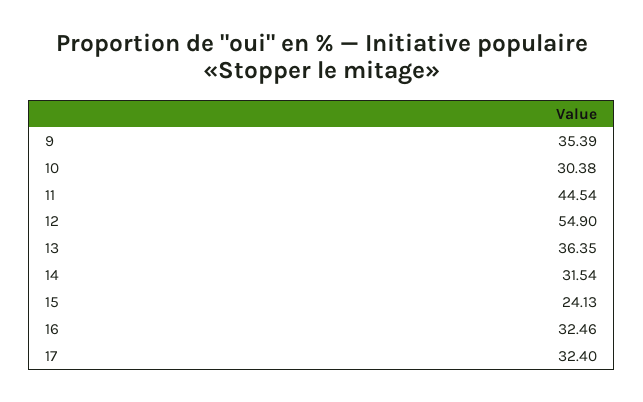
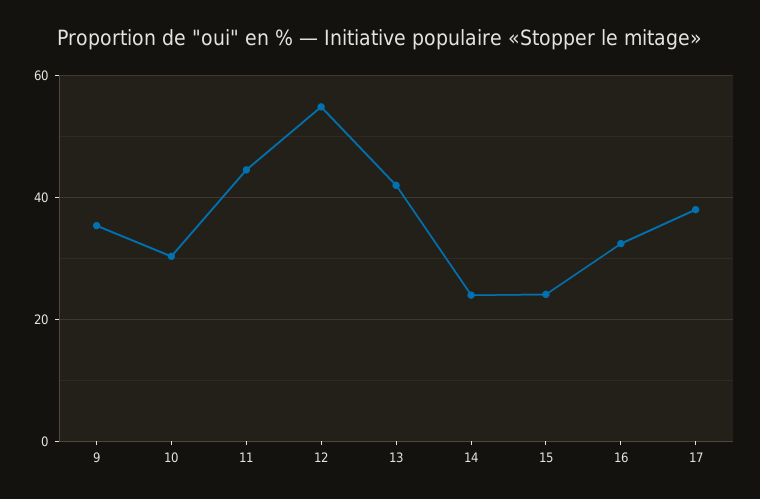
13: 36.35 -> 42
14: 31.54 -> 24
17: 32.4 -> 38

